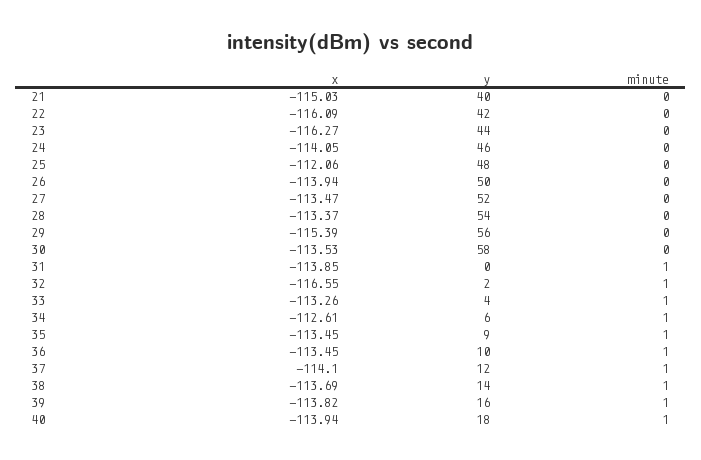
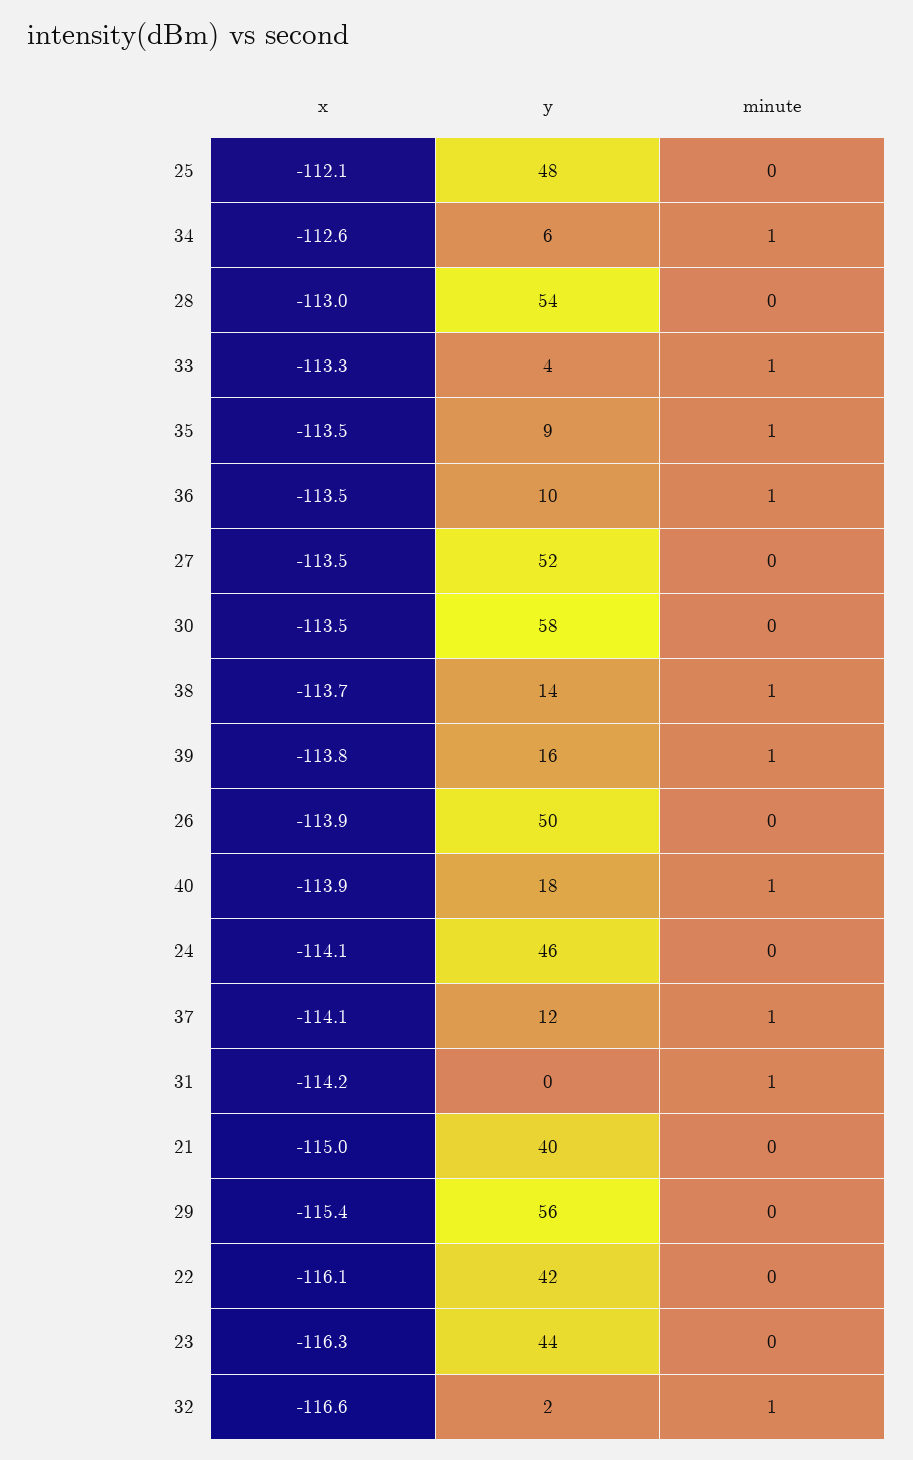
x, 28: -113.37 -> -113
x, 31: -113.85 -> -114.2

